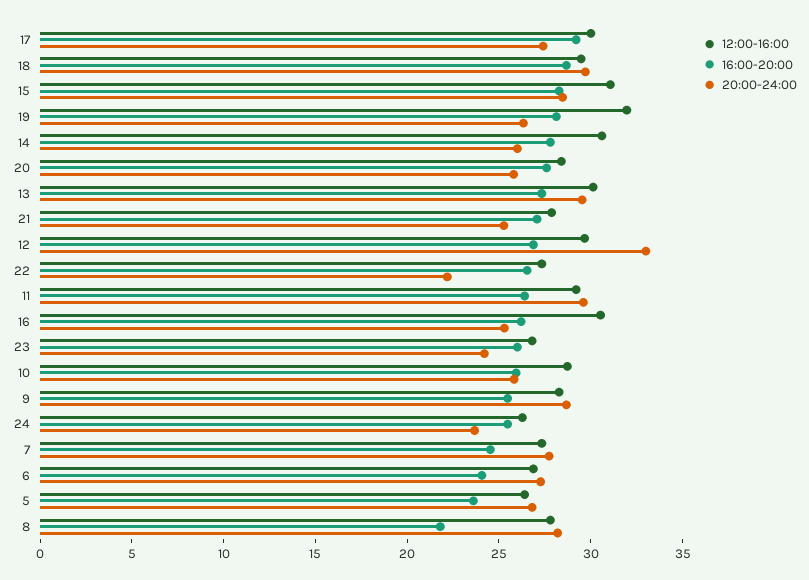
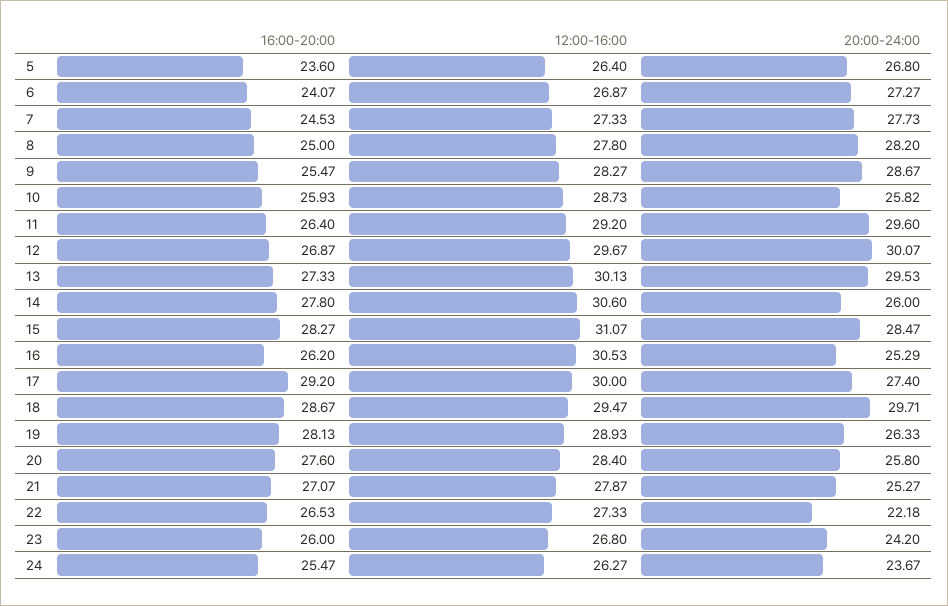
12:00-16:00, 19: 32 -> 28.93
20:00-24:00, 12: 33 -> 30.07
16:00-20:00, 8: 22 -> 25

